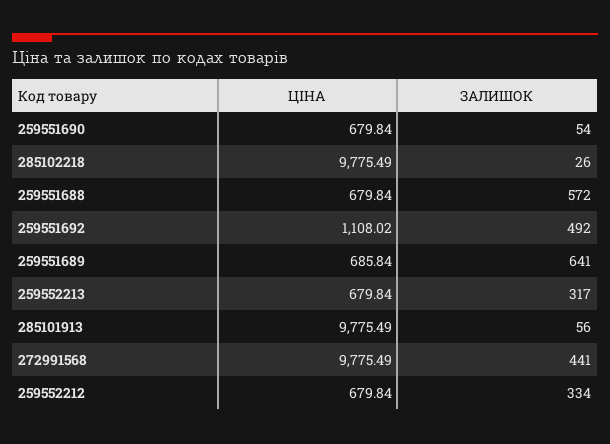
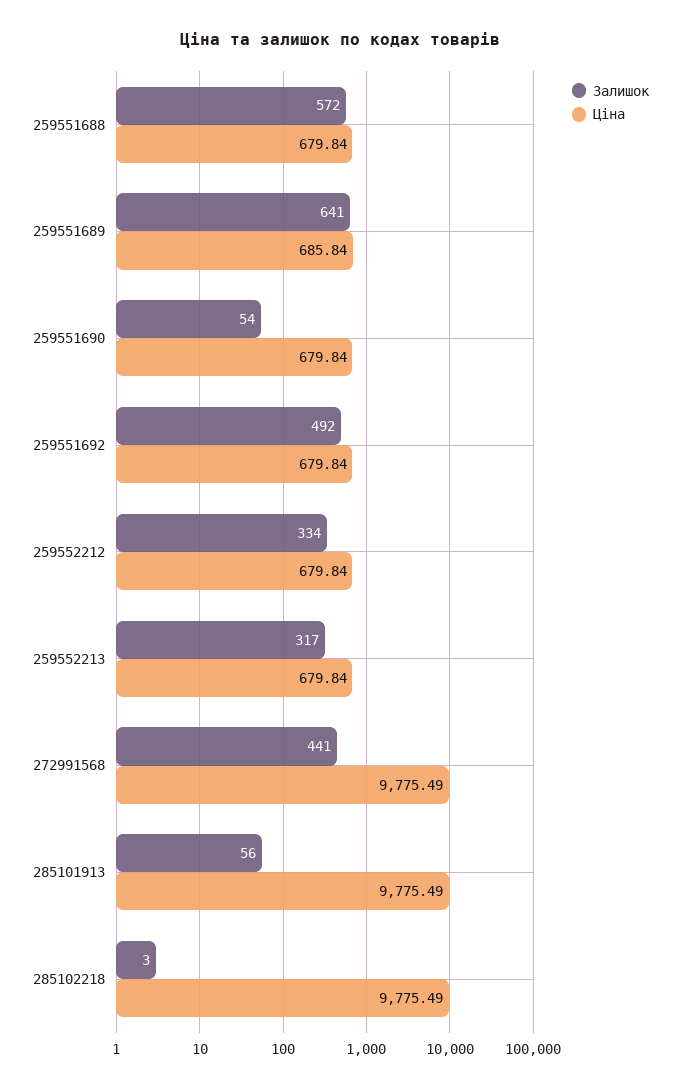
ЗАЛИШОК, 285102218: 26 -> 3
ЦІНА, 259551692: 1108.02 -> 679.84

